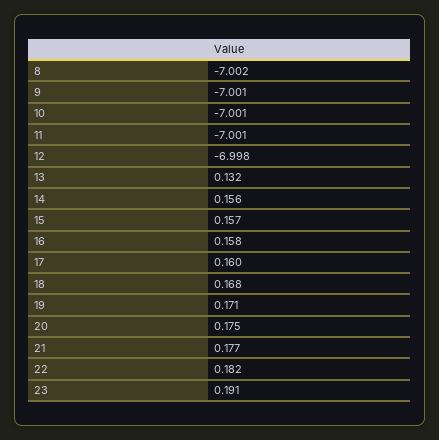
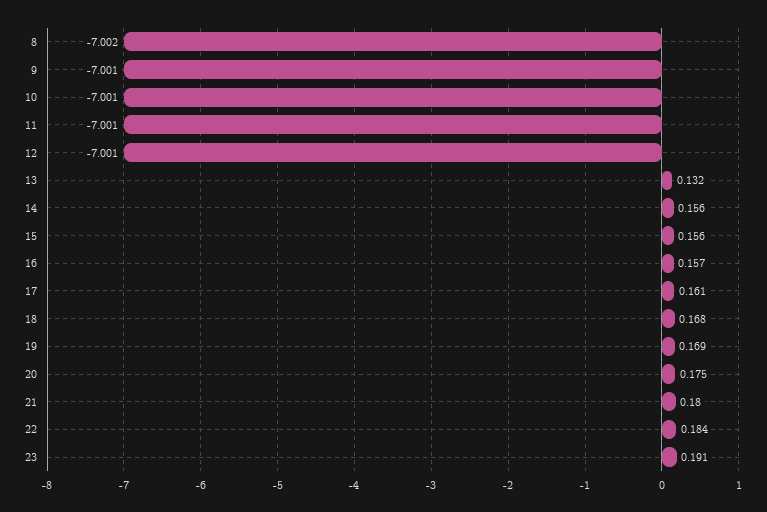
12: -6.998 -> -7.001
15: 0.157 -> 0.156
16: 0.158 -> 0.157
17: 0.16 -> 0.161
19: 0.171 -> 0.169
21: 0.177 -> 0.18
22: 0.182 -> 0.184

